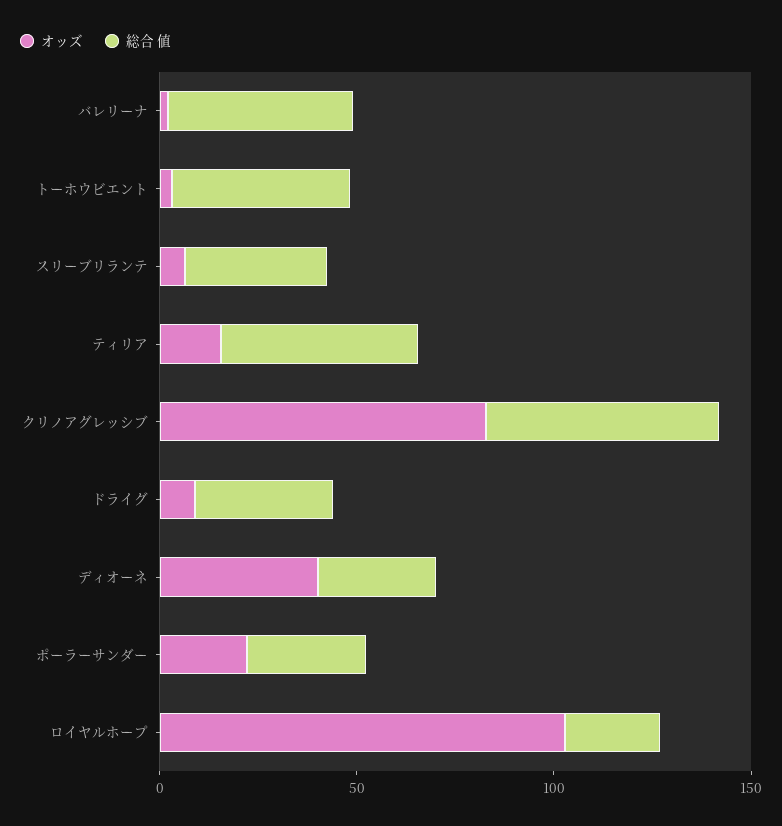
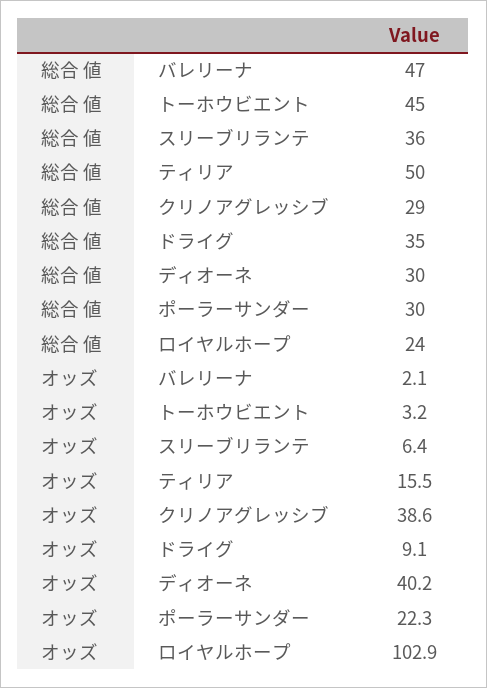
オッズ, クリノアグレッシブ: 80 -> 38.6
総合 値, クリノアグレッシブ: 60 -> 29

